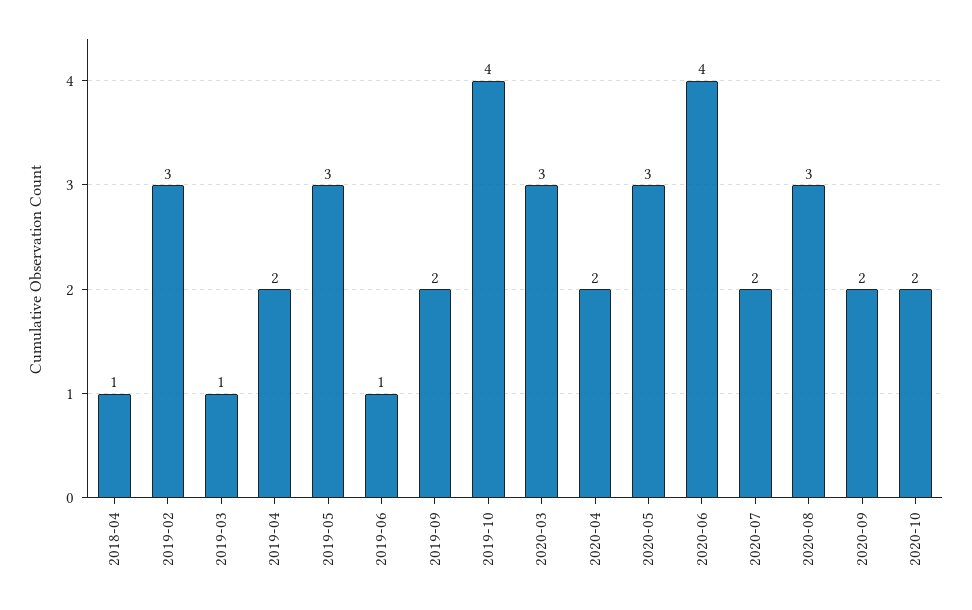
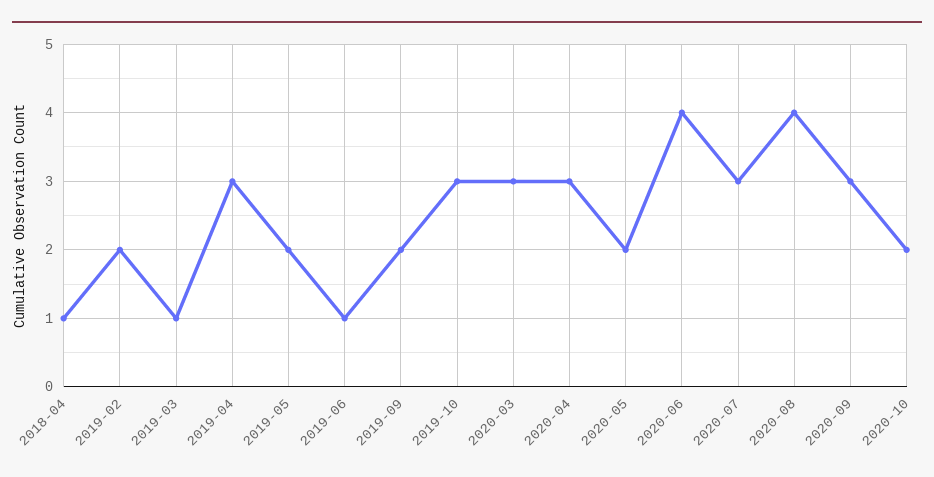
2019-02: 3 -> 2
2019-04: 2 -> 3
2019-05: 3 -> 2
2019-10: 4 -> 3
2020-04: 2 -> 3
2020-05: 3 -> 2
2020-07: 2 -> 3
2020-08: 3 -> 4
2020-09: 2 -> 3

